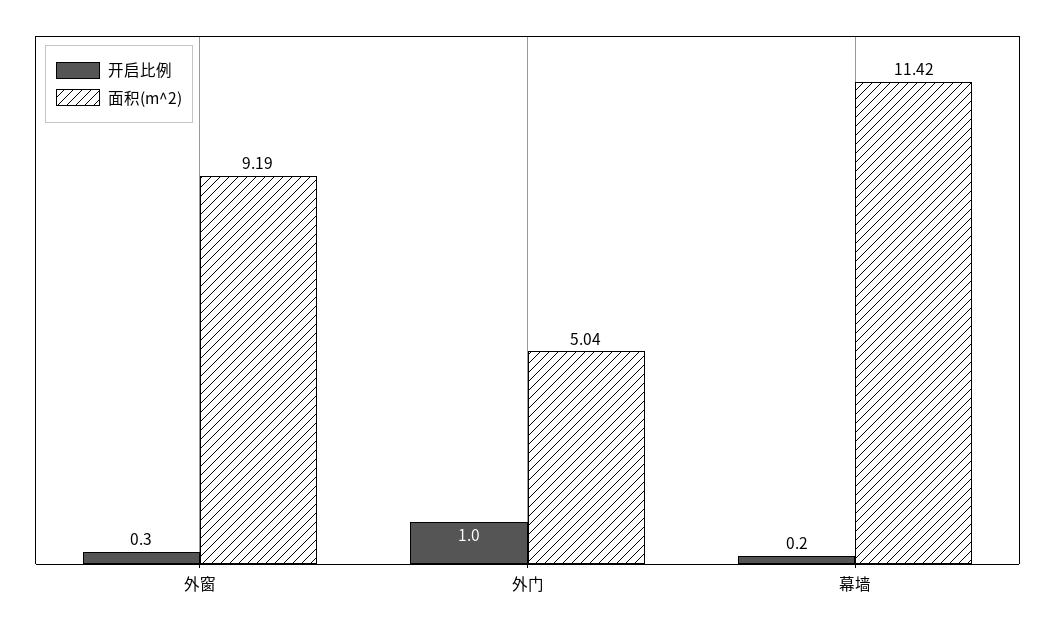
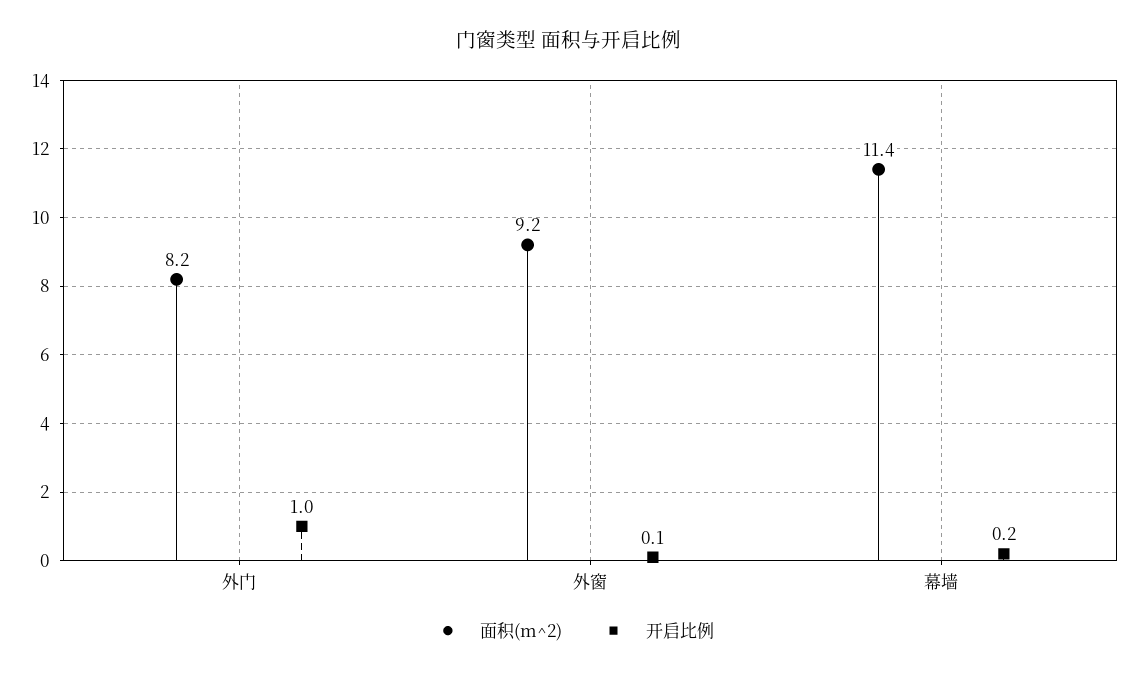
开启比例, 外窗: 0.3 -> 0.1
面积(m^2), 外门: 5.04 -> 8.2

